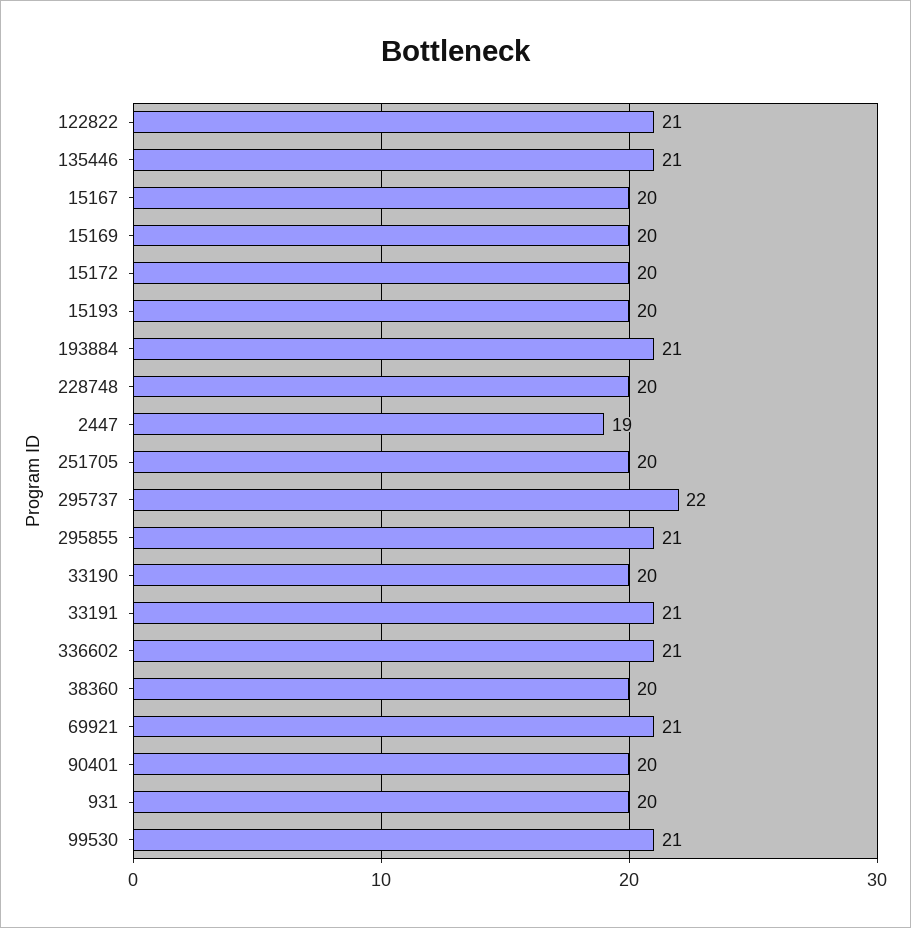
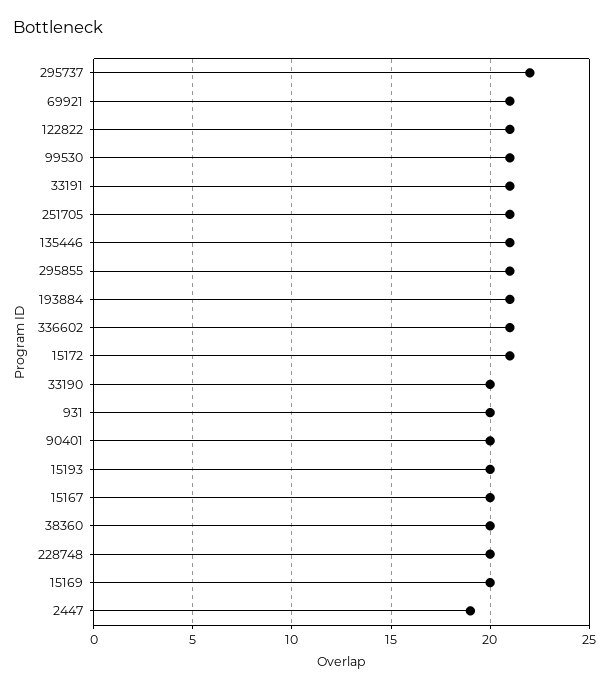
15172: 20 -> 21
251705: 20 -> 21

